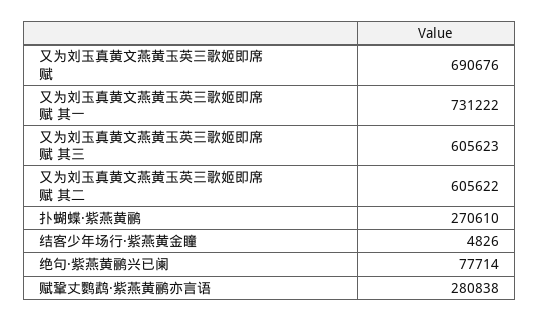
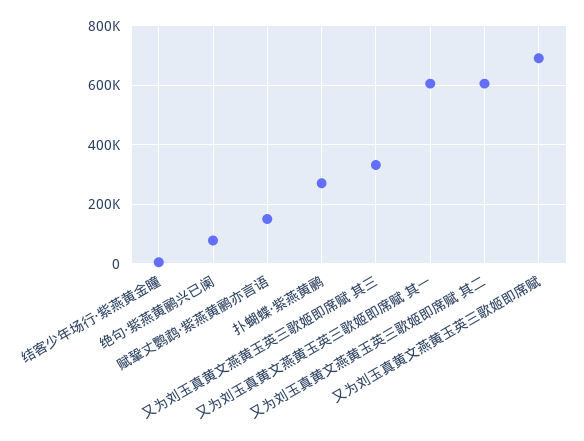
又为刘玉真黄文燕黄玉英三歌姬即席赋 其一: 731222 -> 600000
又为刘玉真黄文燕黄玉英三歌姬即席赋 其三: 605623 -> 325000
赋鞏丈鹦鹉·紫燕黄鹂亦言语: 280838 -> 150000

